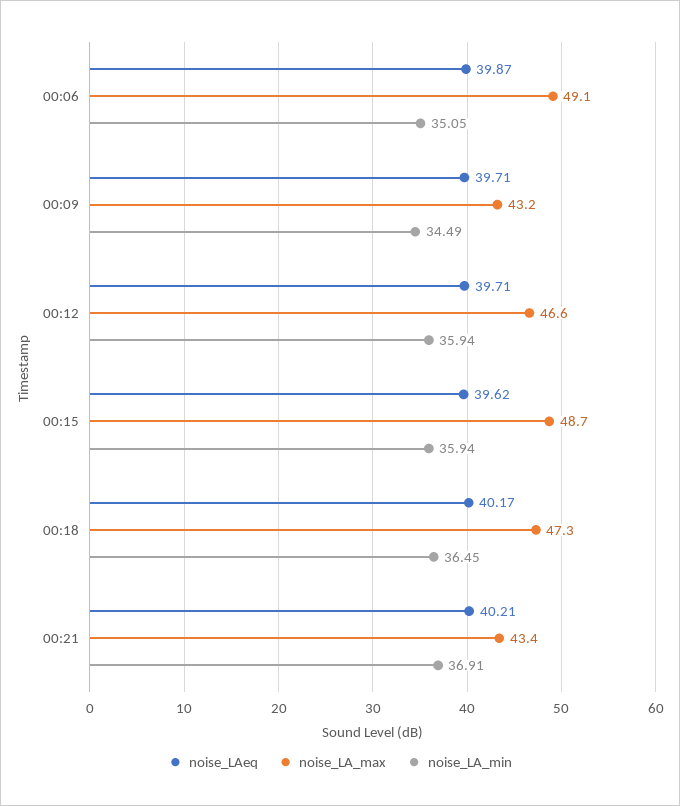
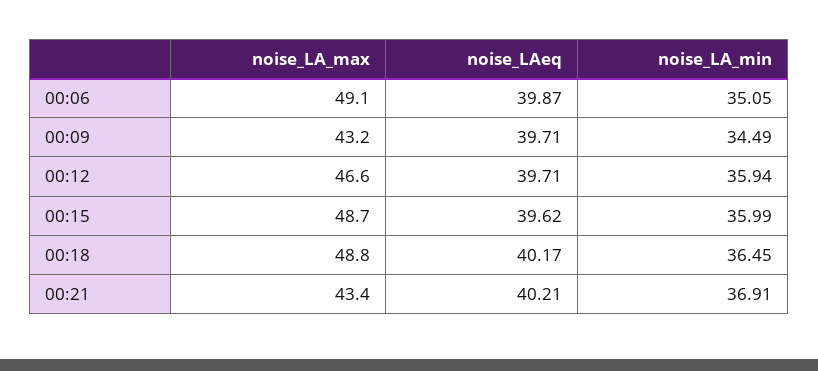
noise_LA_min, 00:15: 35.94 -> 35.99
noise_LA_max, 00:18: 47.3 -> 48.8

